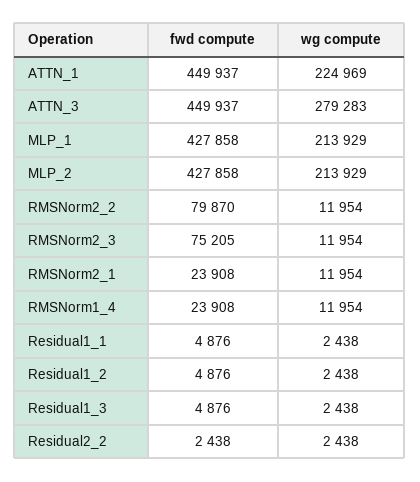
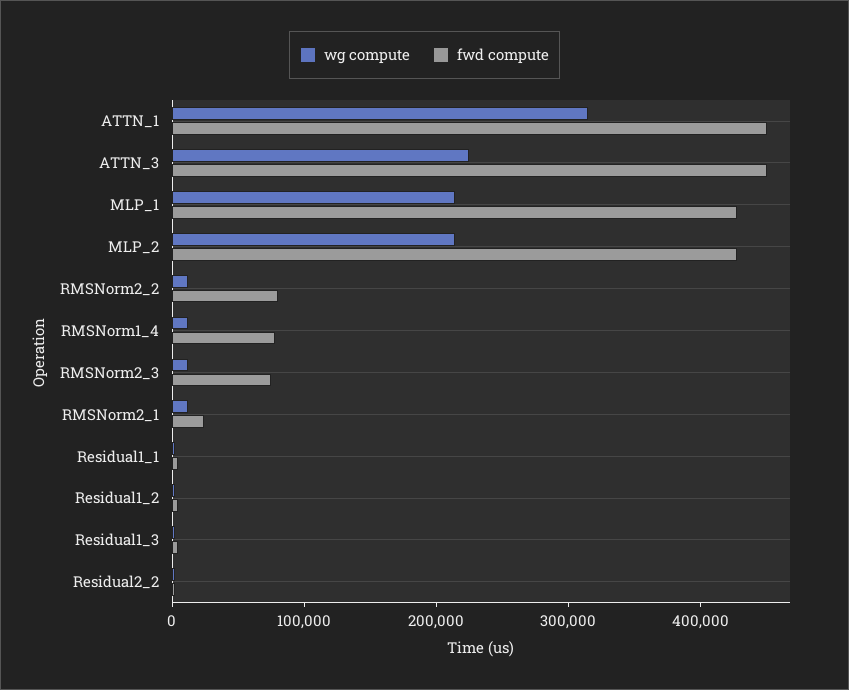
wg compute, ATTN_1: 224969 -> 320000
wg compute, ATTN_3: 279283 -> 220000
fwd compute, RMSNorm1_4: 23908 -> 80000

